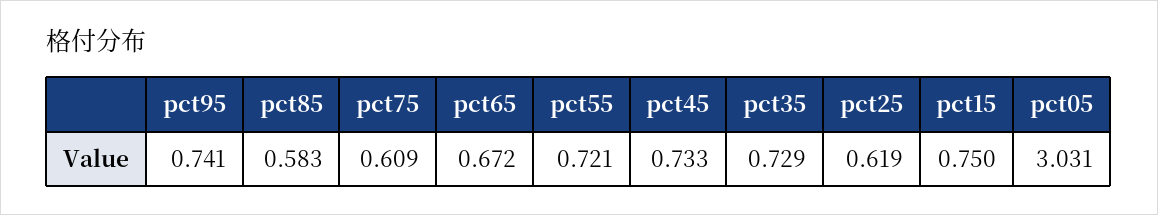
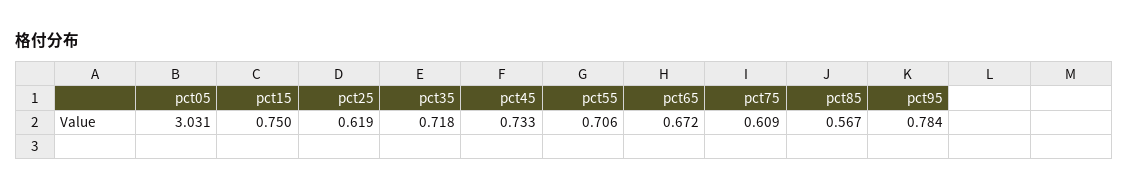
pct95: 0.741 -> 0.784
pct85: 0.583 -> 0.567
pct55: 0.721 -> 0.706
pct35: 0.729 -> 0.718

